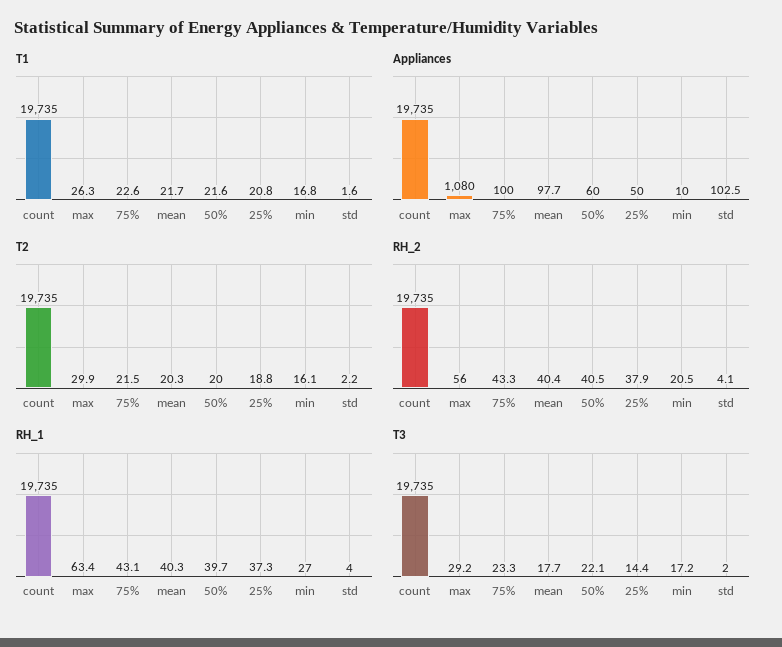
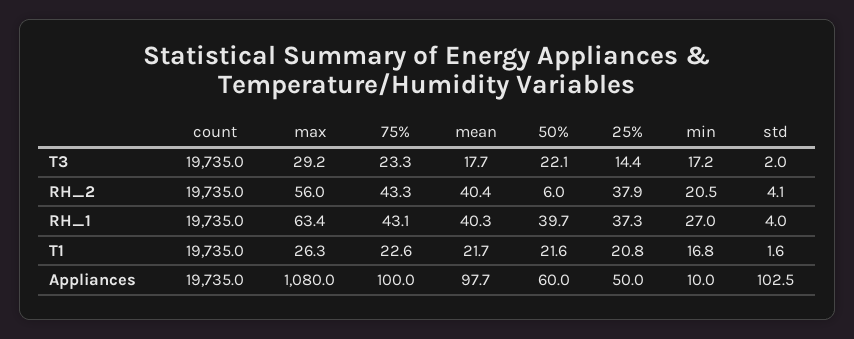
T2, count: 19735 -> none
T2, max: 29.9 -> none
T2, 75%: 21.5 -> none
T2, mean: 20.3 -> none
T2, 50%: 20 -> none
T2, 25%: 18.8 -> none
T2, min: 16.1 -> none
T2, std: 2.2 -> none
RH_2, 50%: 40.5 -> 6

